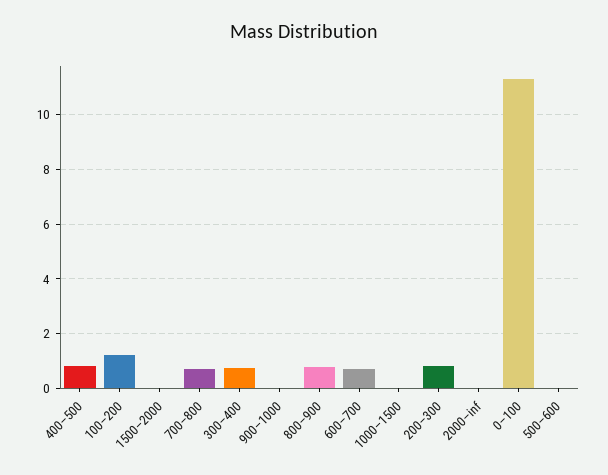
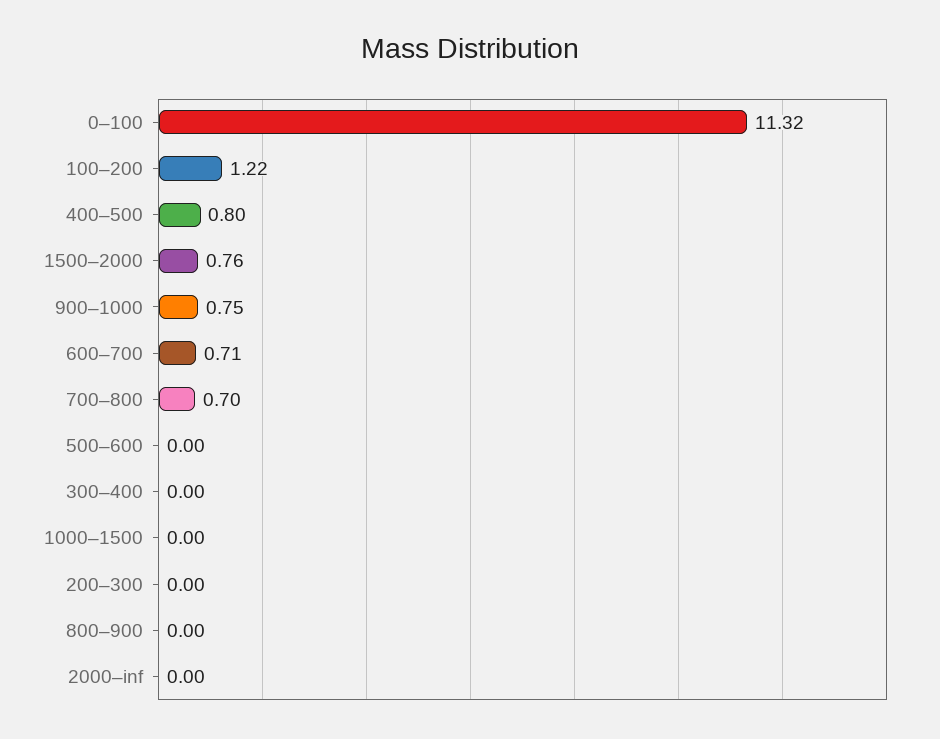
1500–2000: 0 -> 0.76
300–400: 0.75 -> 0
900–1000: 0 -> 0.75
800–900: 0.75 -> 0
200–300: 0.75 -> 0

